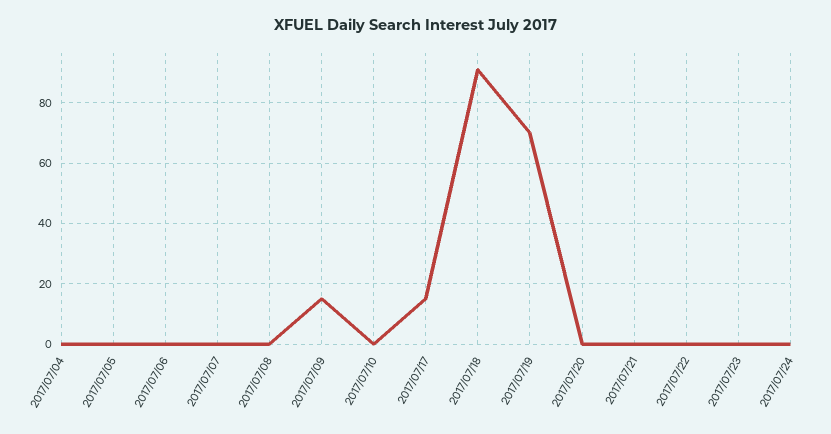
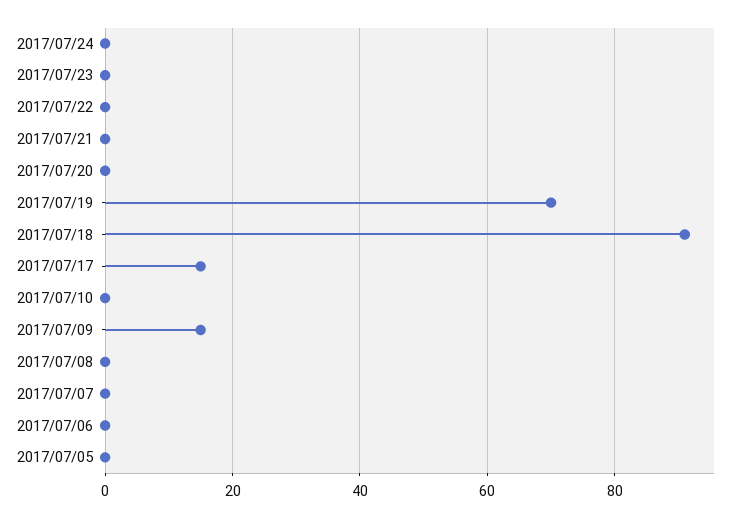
2017/07/04: 0 -> none

